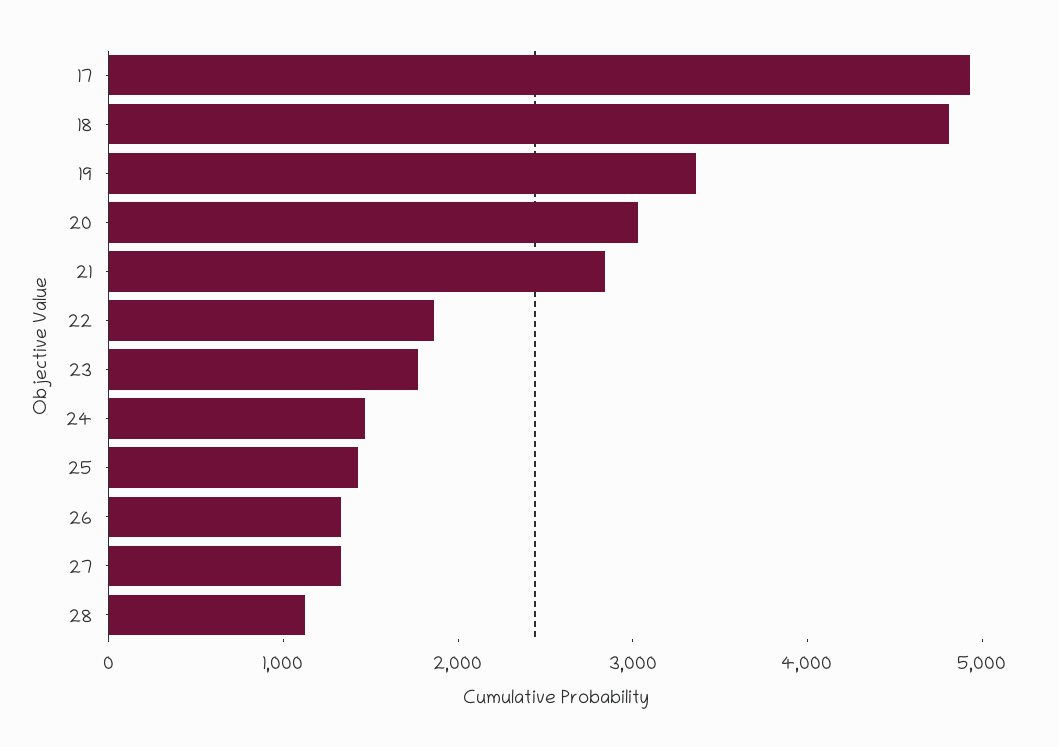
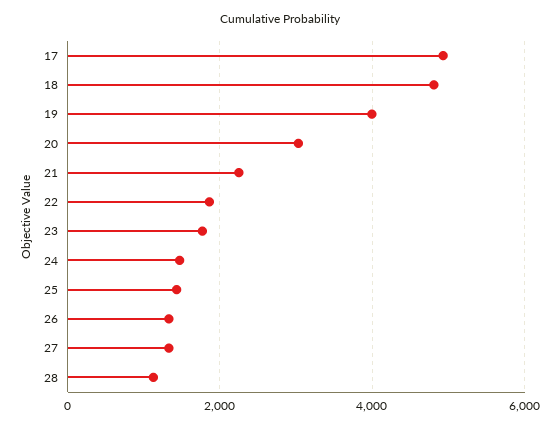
19: 3400 -> 4000
21: 2800 -> 2200

